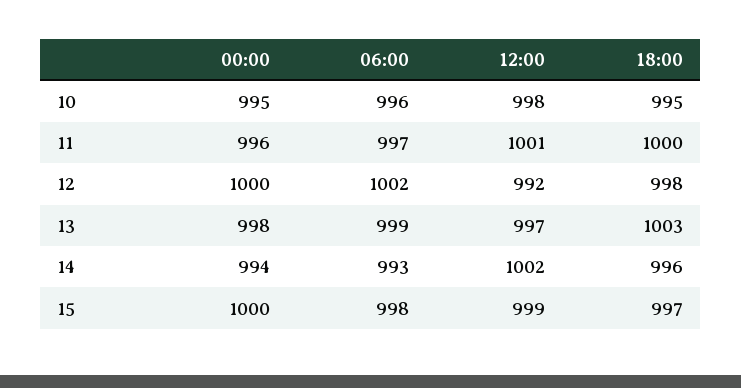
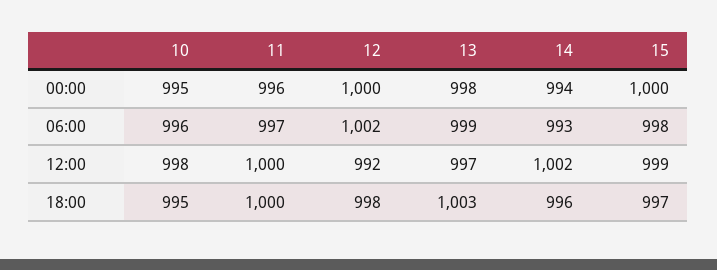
12:00, 11: 1001 -> 1000

